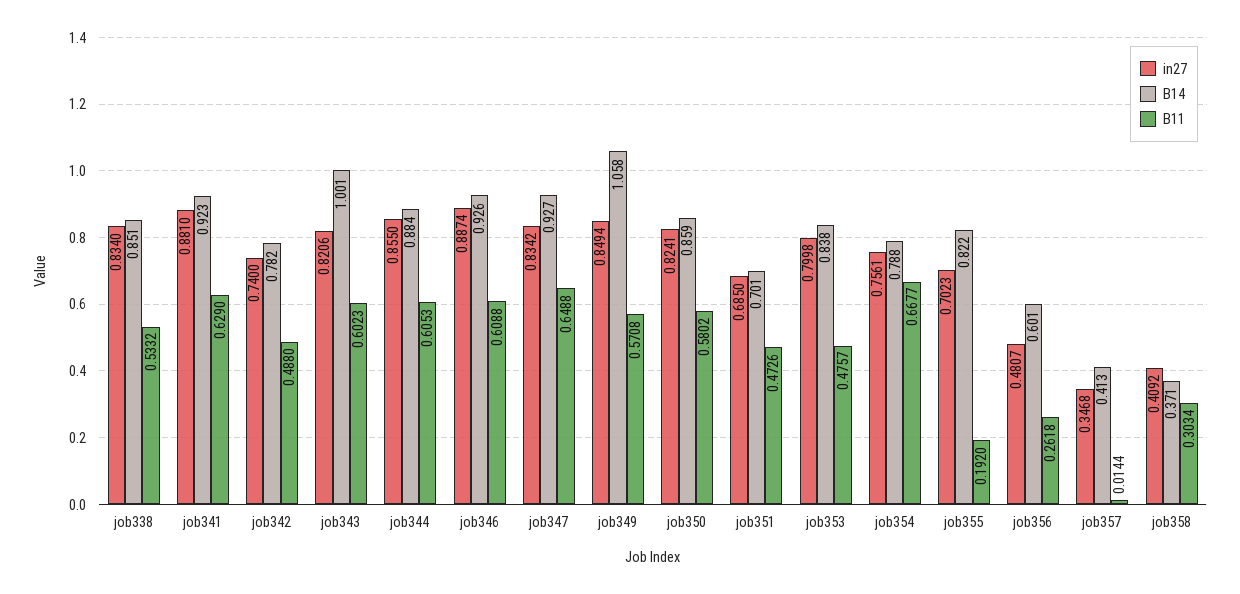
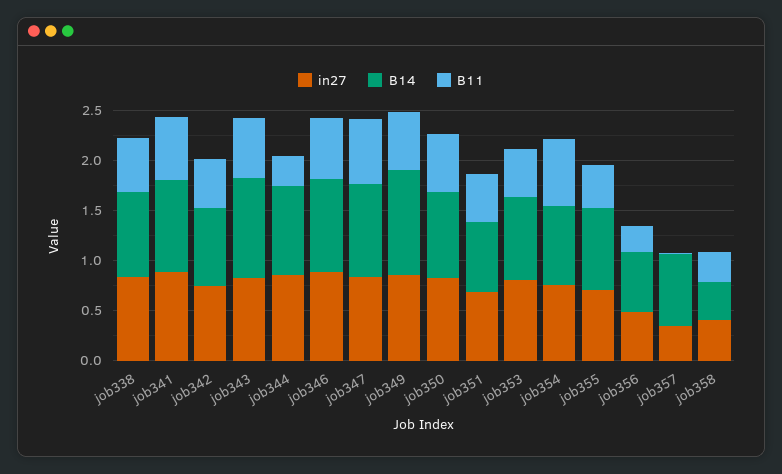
B11, job344: 0.6053 -> 0.3
B11, job355: 0.192 -> 0.4
B14, job357: 0.413 -> 0.7

